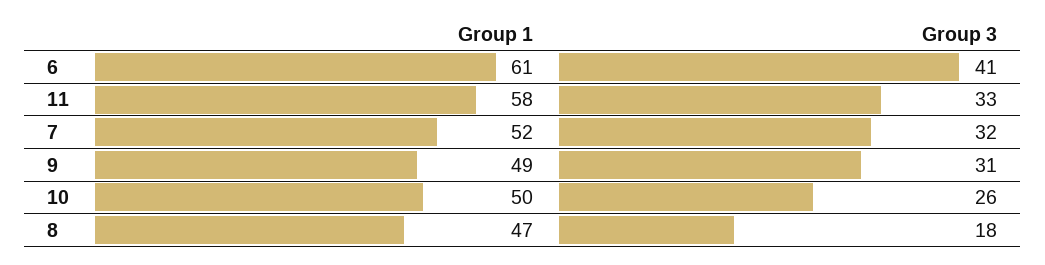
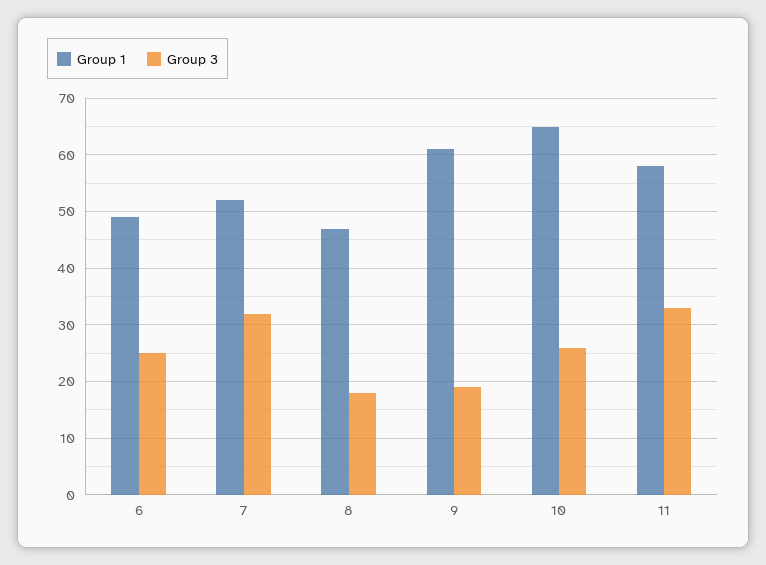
Group 1, 6: 61 -> 50
Group 3, 6: 41 -> 25
Group 1, 9: 49 -> 60
Group 3, 9: 31 -> 20
Group 1, 10: 50 -> 65

